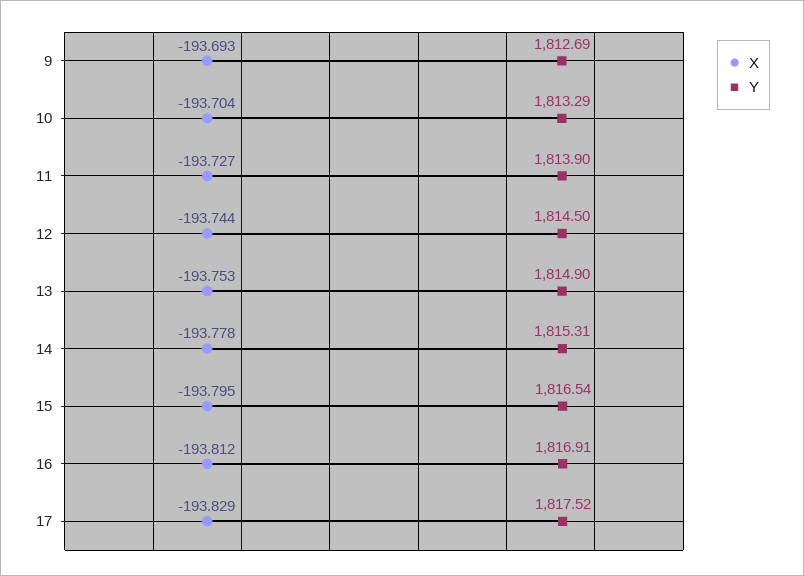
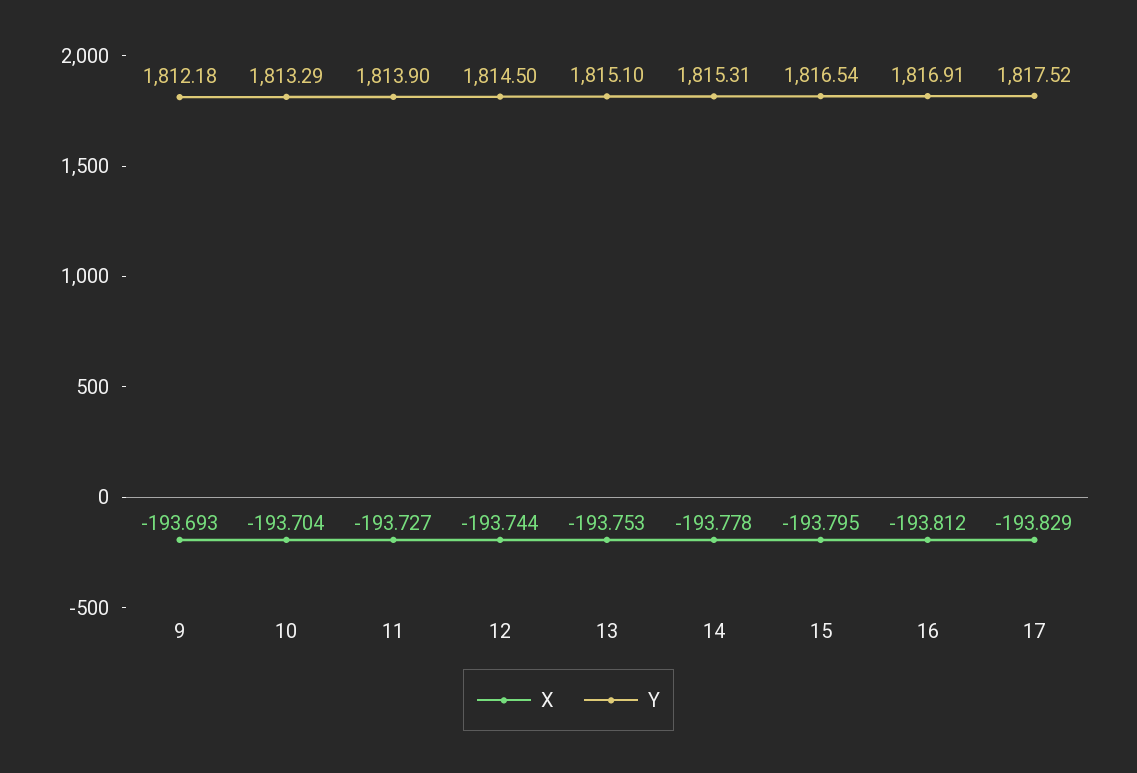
Y, 9: 1812.69 -> 1812.18
Y, 13: 1814.9 -> 1815.1

